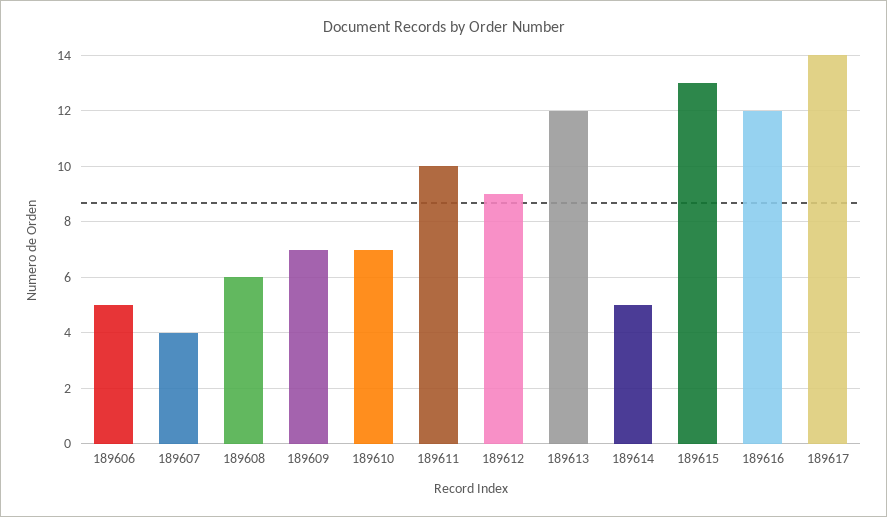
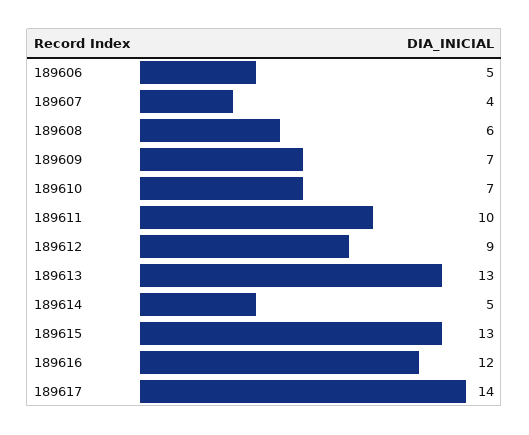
189613: 12 -> 13

